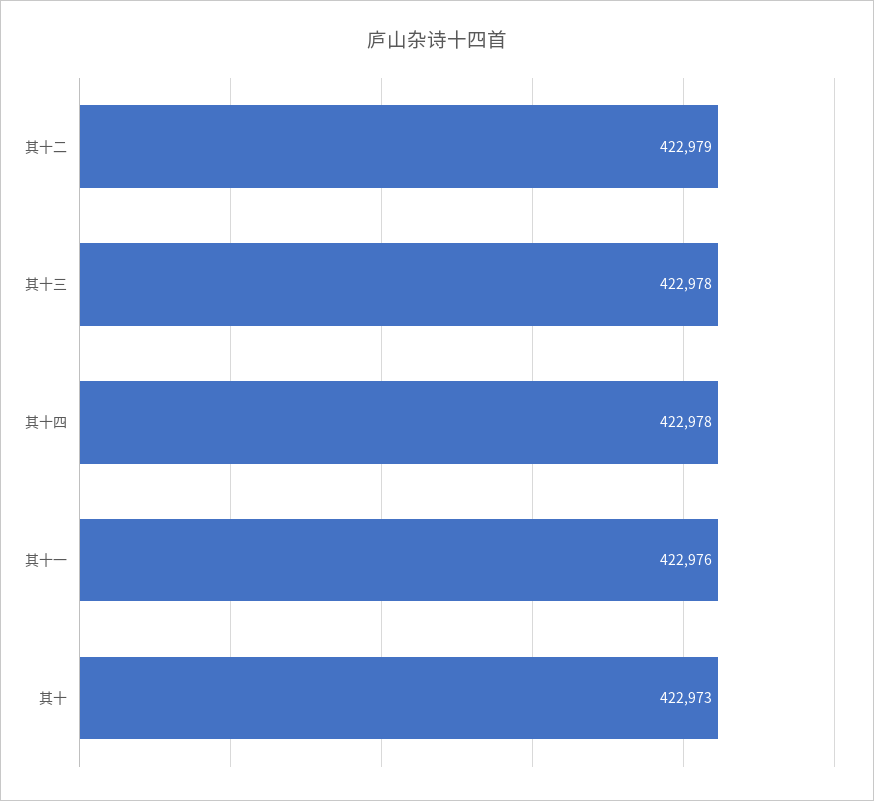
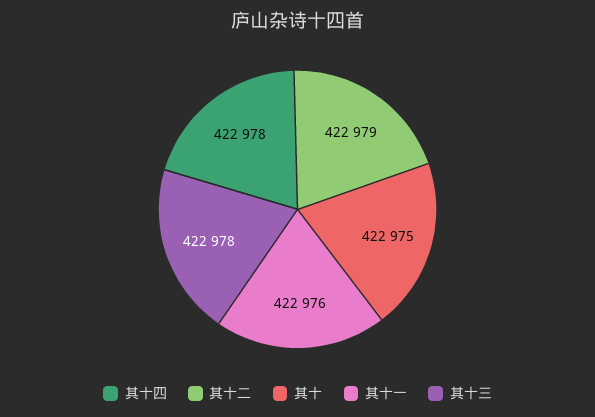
其十: 422973 -> 422975

